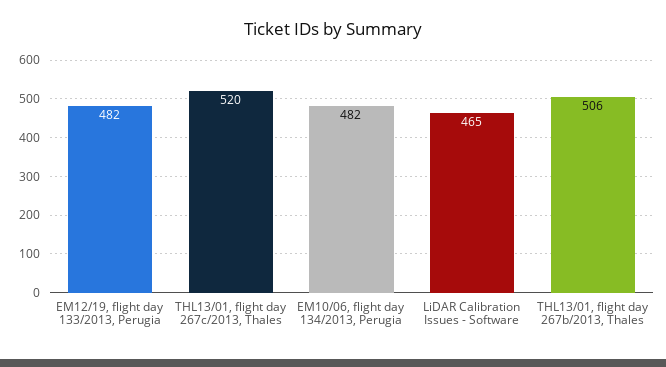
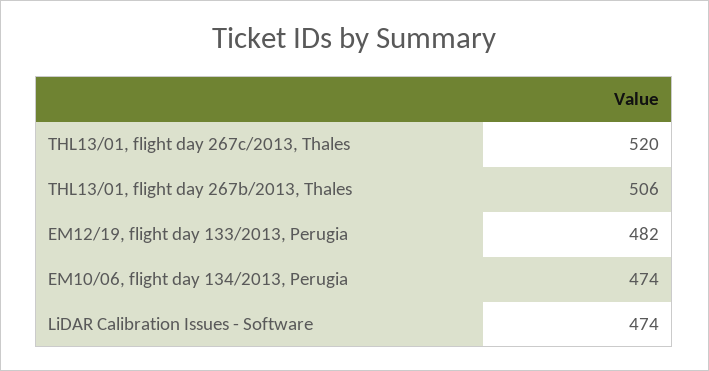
EM10/06, flight day 134/2013, Perugia: 482 -> 474
LiDAR Calibration Issues - Software: 465 -> 474

